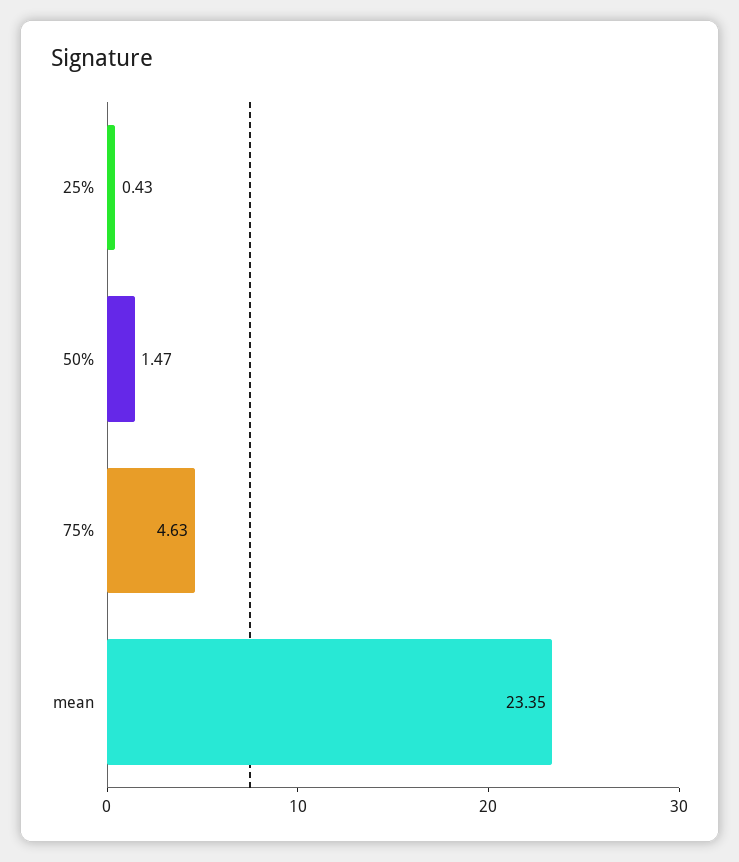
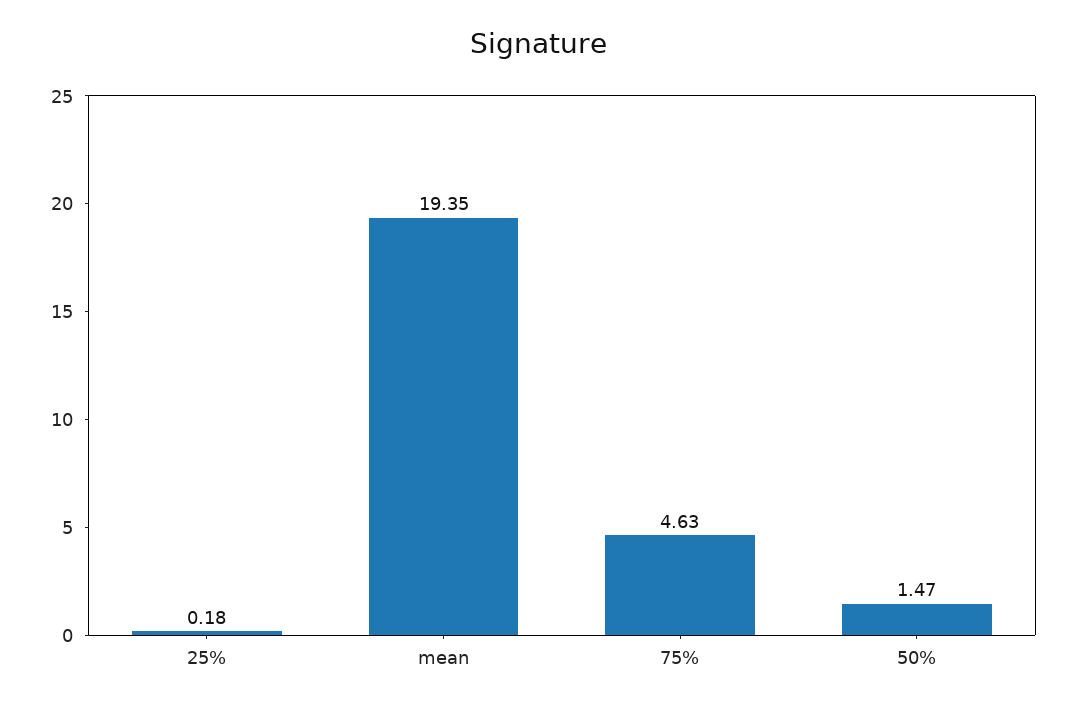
25%: 0.43 -> 0.18
mean: 23.35 -> 19.35

